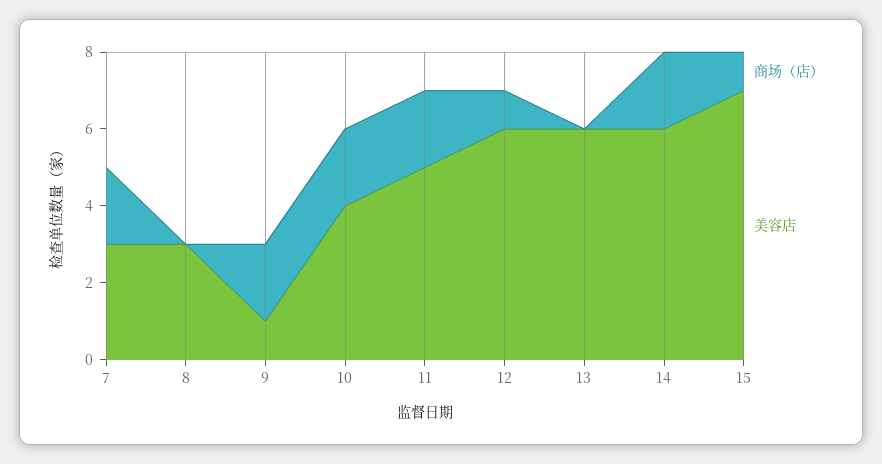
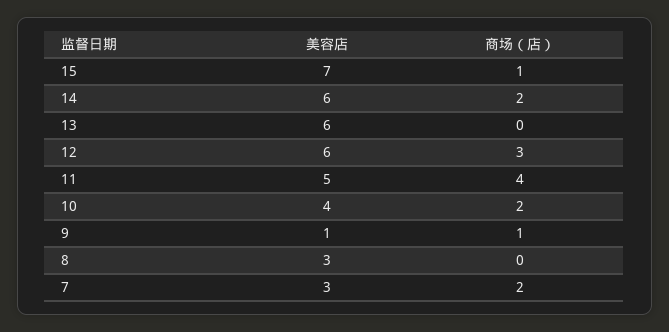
商场（店）, 9: 2 -> 1
商场（店）, 11: 2 -> 4
商场（店）, 12: 1 -> 3

